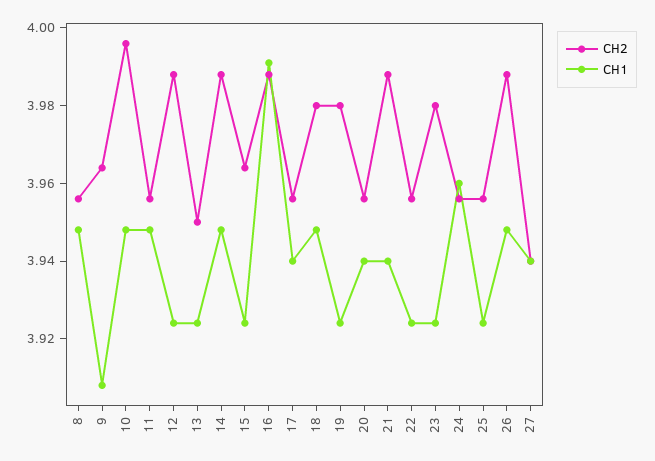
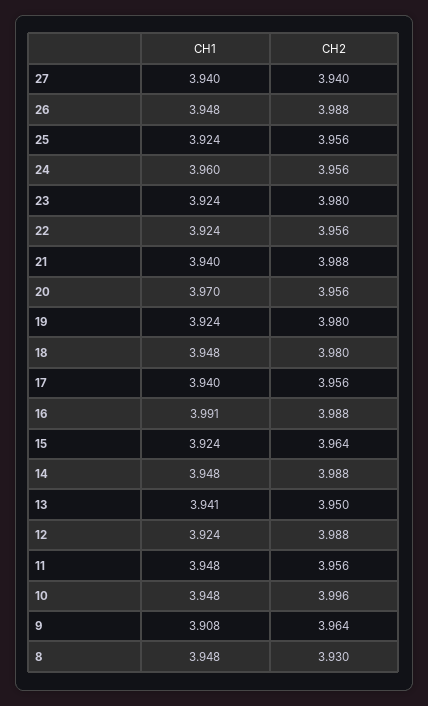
CH2, 8: 3.955 -> 3.93
CH1, 13: 3.925 -> 3.941
CH1, 20: 3.94 -> 3.97

